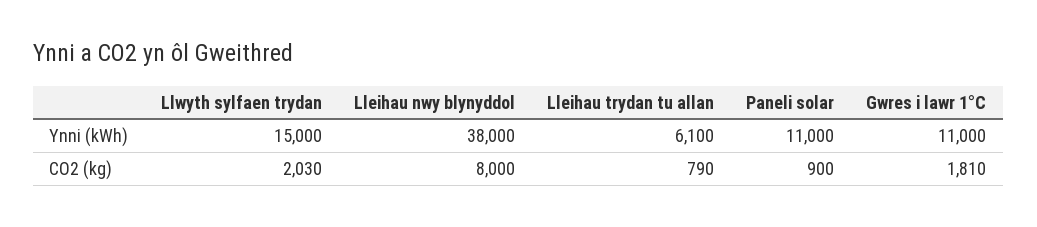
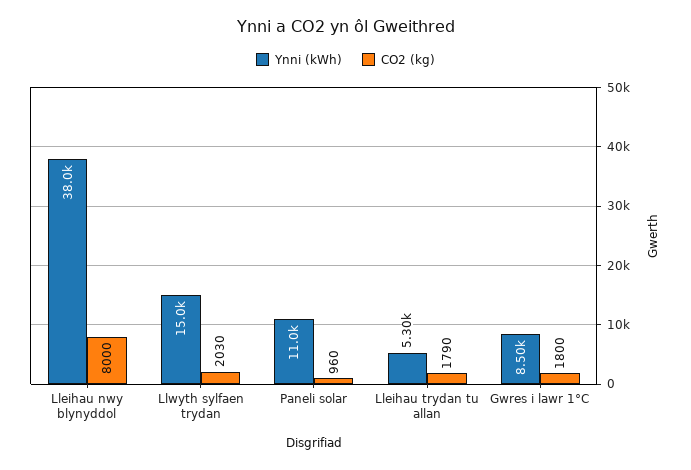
Ynni (kWh), Lleihau trydan tu allan: 6100 -> 5300
Ynni (kWh), Gwres i lawr 1°C: 11000 -> 8500
CO2 (kg), Lleihau trydan tu allan: 790 -> 1790
CO2 (kg), Paneli solar: 900 -> 960
CO2 (kg), Gwres i lawr 1°C: 1810 -> 1800

